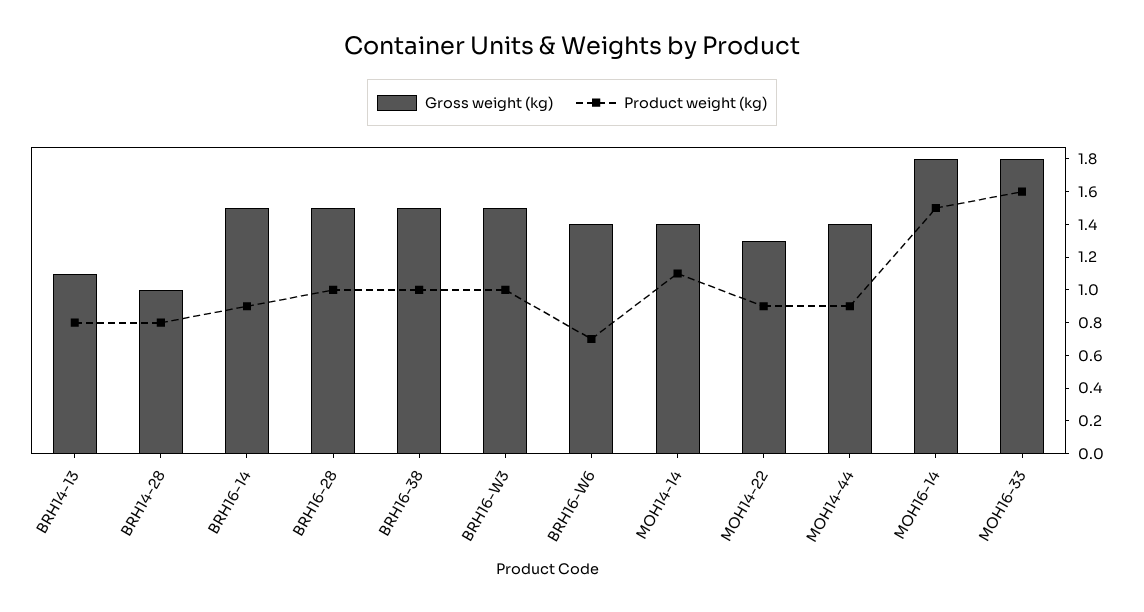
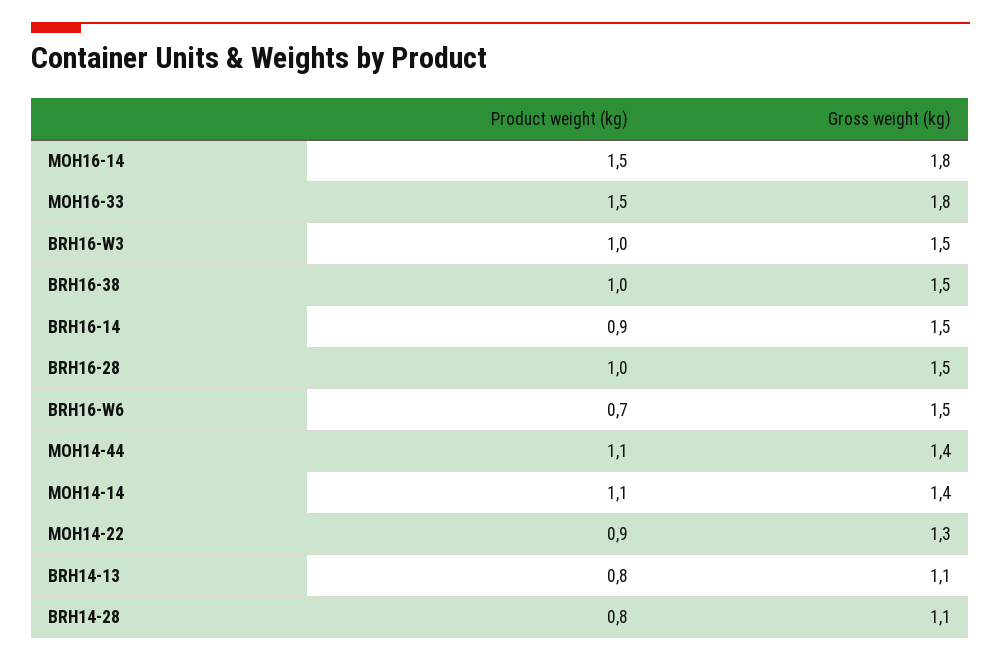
Gross weight (kg), BRH14-28: 1 -> 1.1
Gross weight (kg), BRH16-W6: 1.4 -> 1.5
Product weight (kg), MOH14-44: 0.9 -> 1.1
Product weight (kg), MOH16-33: 1.6 -> 1.5

